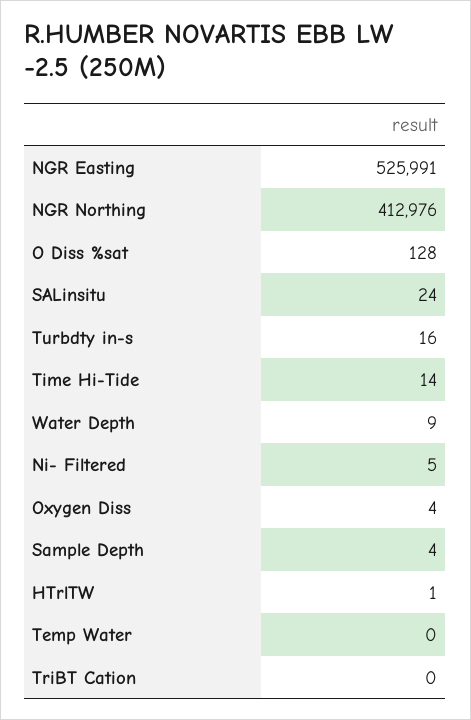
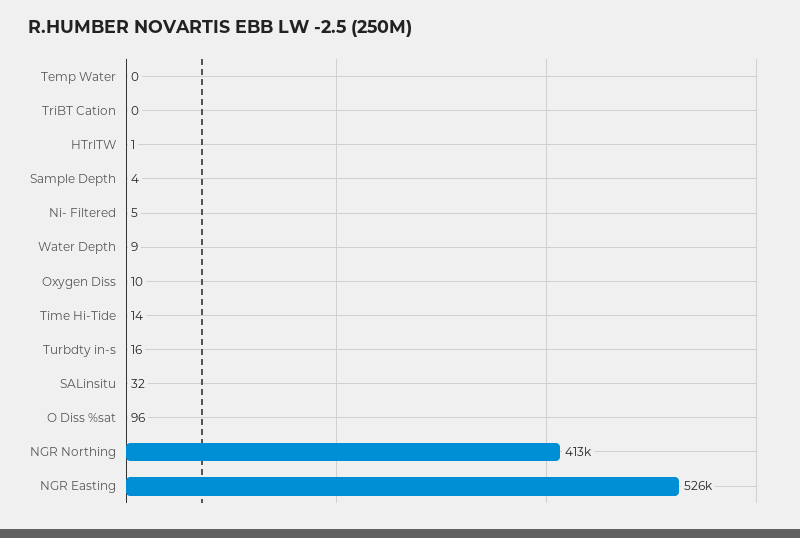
O Diss %sat: 128 -> 96
SALinsitu: 24 -> 32
Oxygen Diss: 4 -> 10

